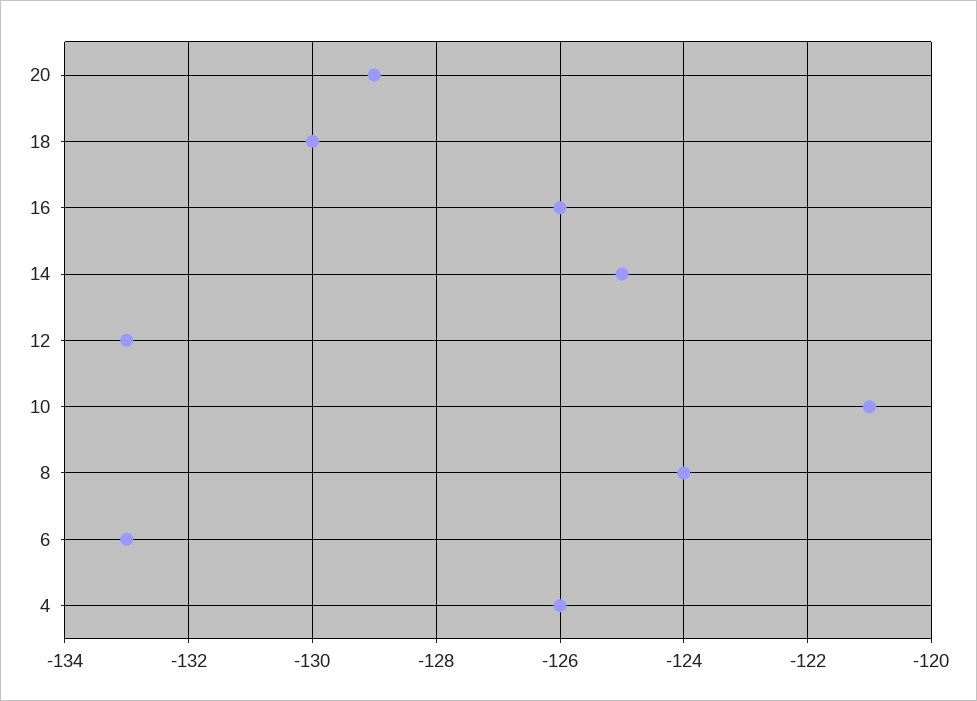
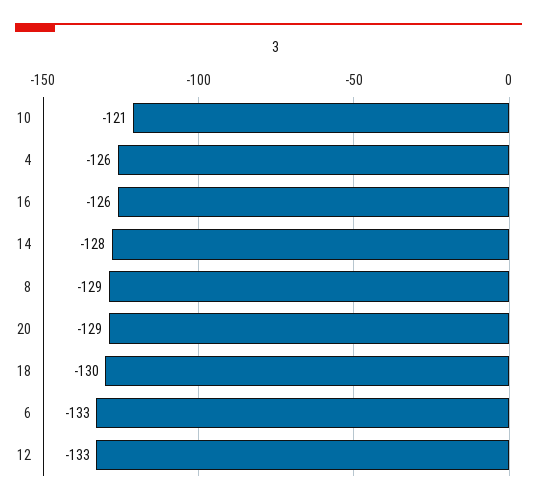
14: -125 -> -128
8: -124 -> -129

